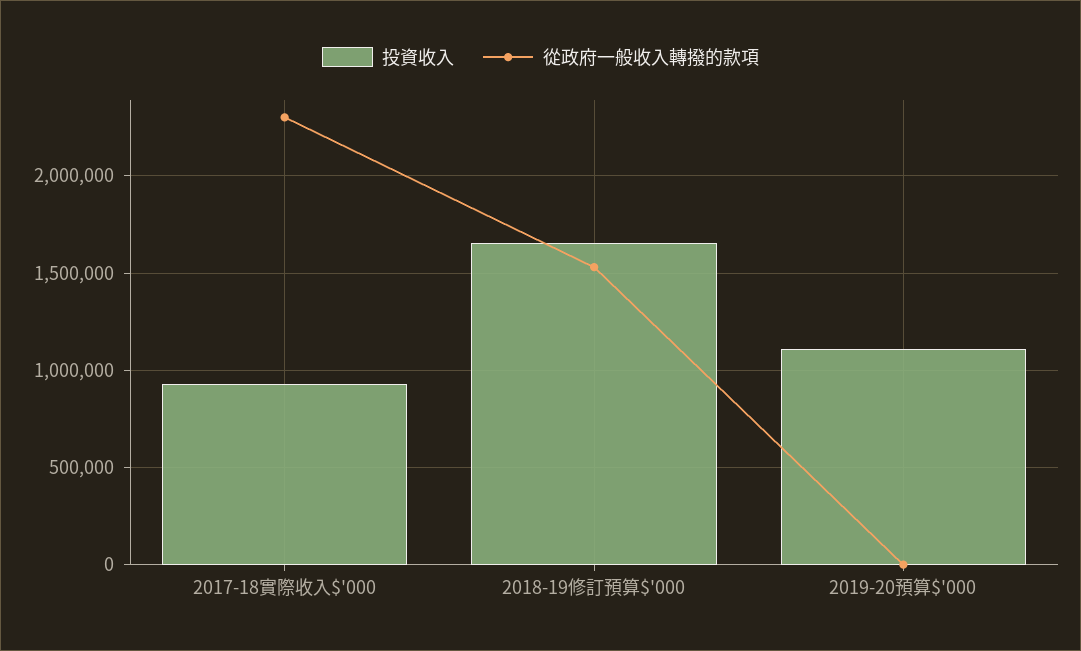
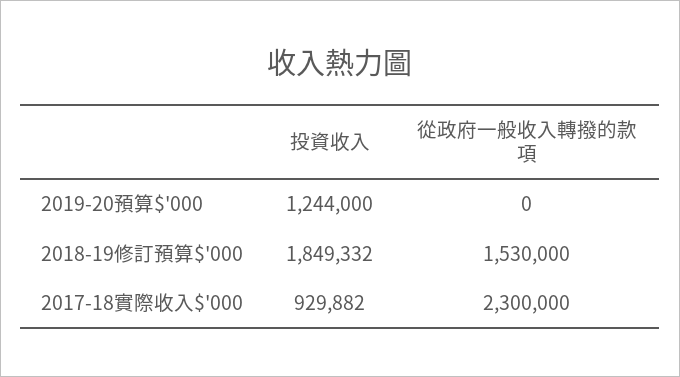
投資收入, 2018-19修訂預算$'000: 1650000 -> 1849332
投資收入, 2019-20預算$'000: 1100000 -> 1244000

